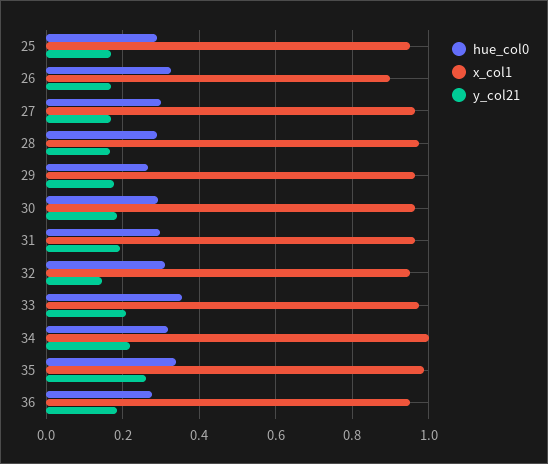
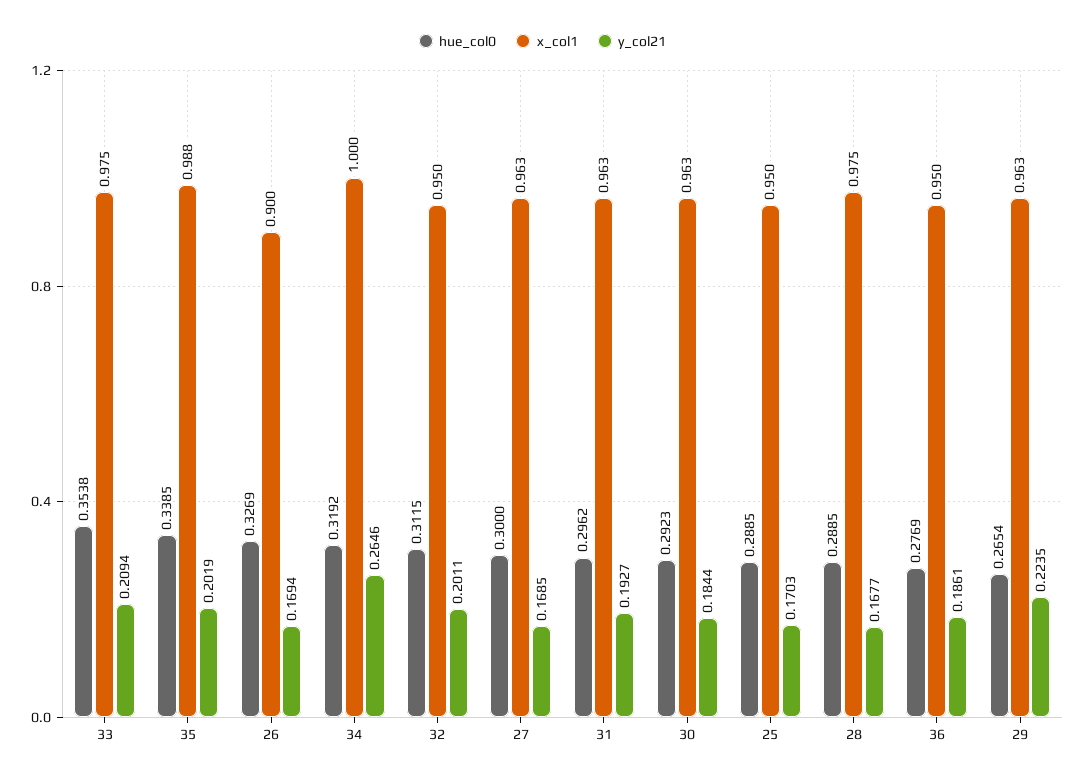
y_col21, 29: 0.18 -> 0.2235
y_col21, 32: 0.14 -> 0.2011
y_col21, 34: 0.22 -> 0.2646
y_col21, 35: 0.26 -> 0.2019

